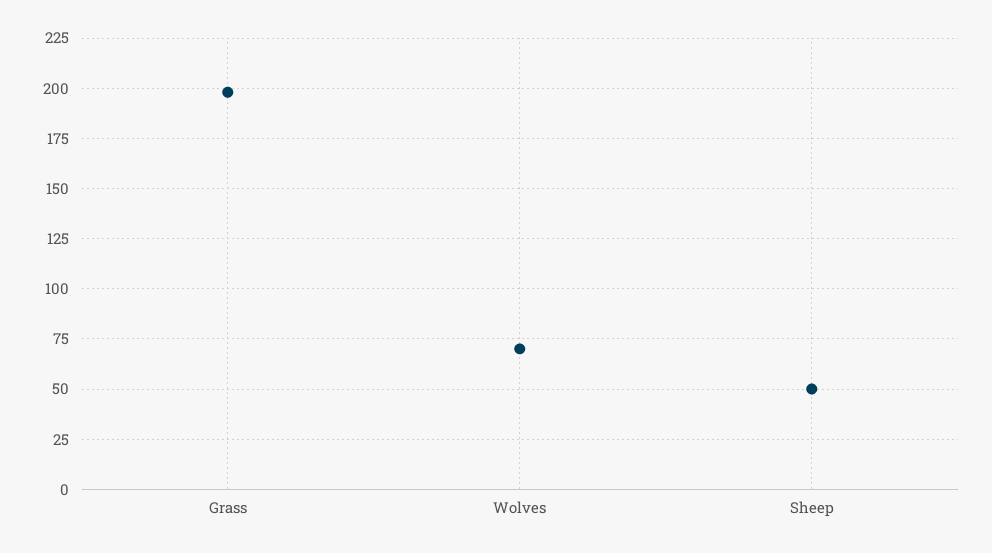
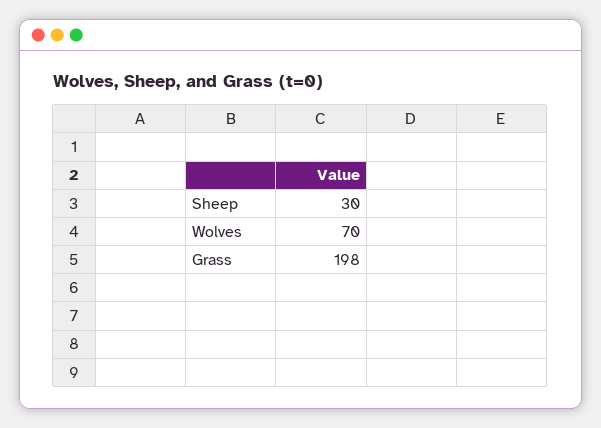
Sheep: 50 -> 30

